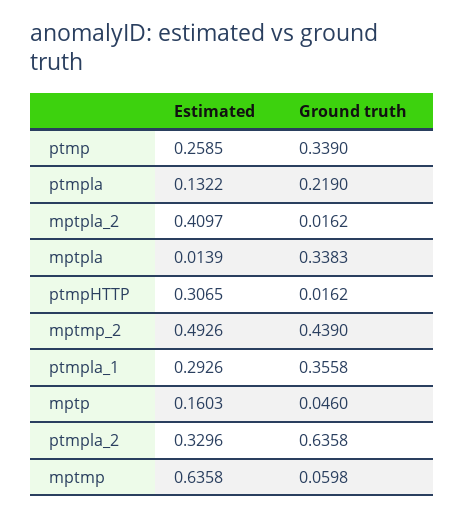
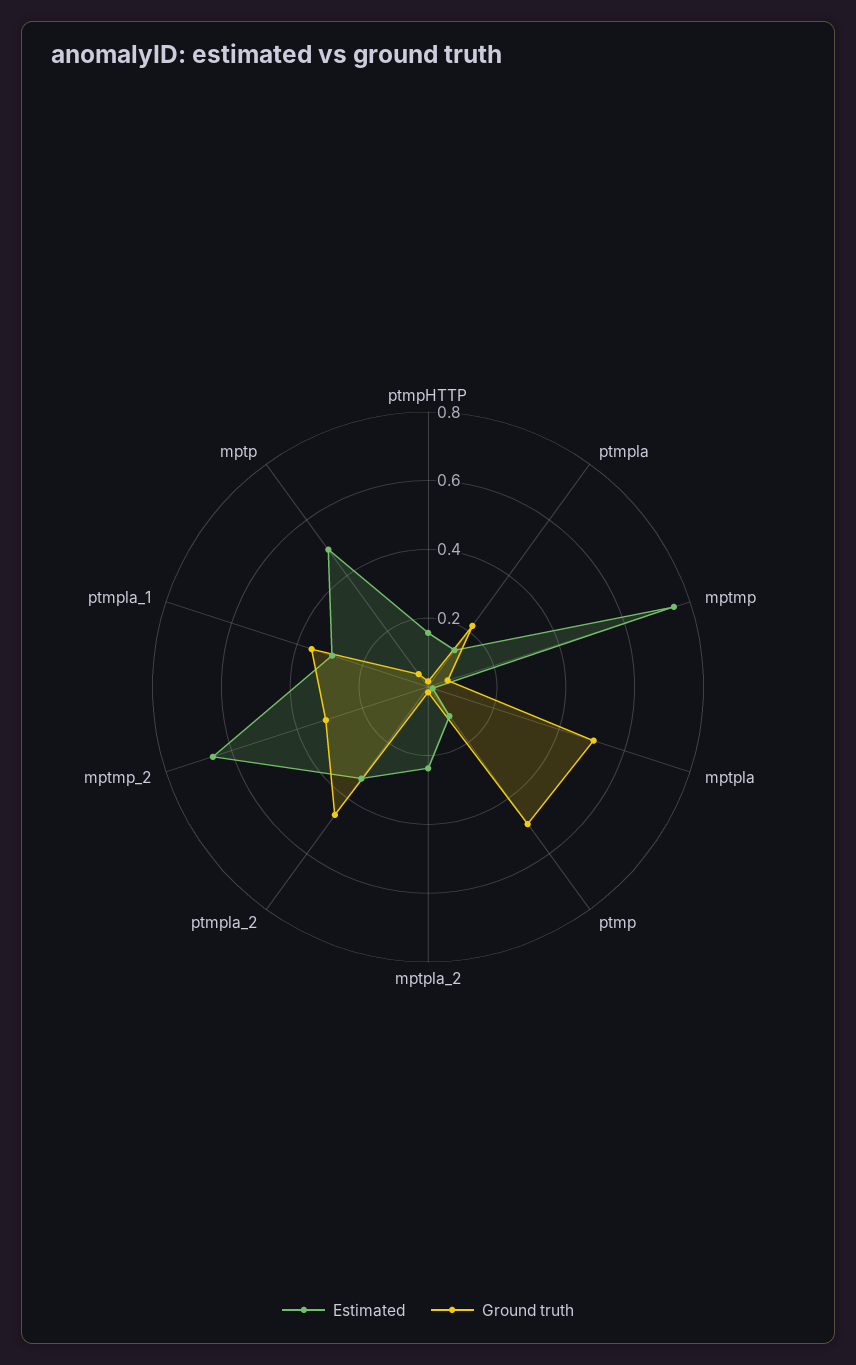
Estimated, ptmp: 0.2585 -> 0.1
Ground truth, ptmp: 0.339 -> 0.5
Estimated, mptpla_2: 0.4097 -> 0.25
Ground truth, mptpla: 0.3383 -> 0.5
Estimated, ptmpHTTP: 0.3065 -> 0.15
Estimated, mptmp_2: 0.4926 -> 0.65
Ground truth, mptmp_2: 0.439 -> 0.3
Estimated, mptp: 0.1603 -> 0.5
Ground truth, ptmpla_2: 0.6358 -> 0.45
Estimated, mptmp: 0.6358 -> 0.75

